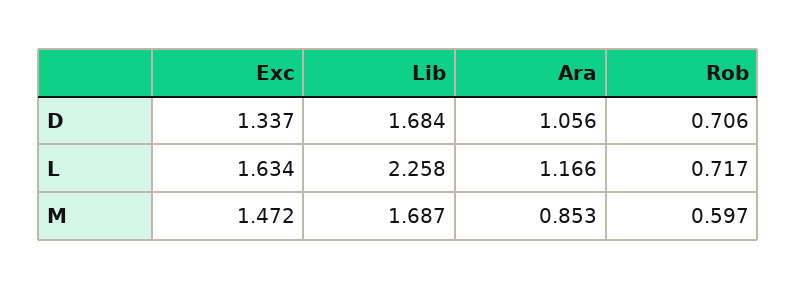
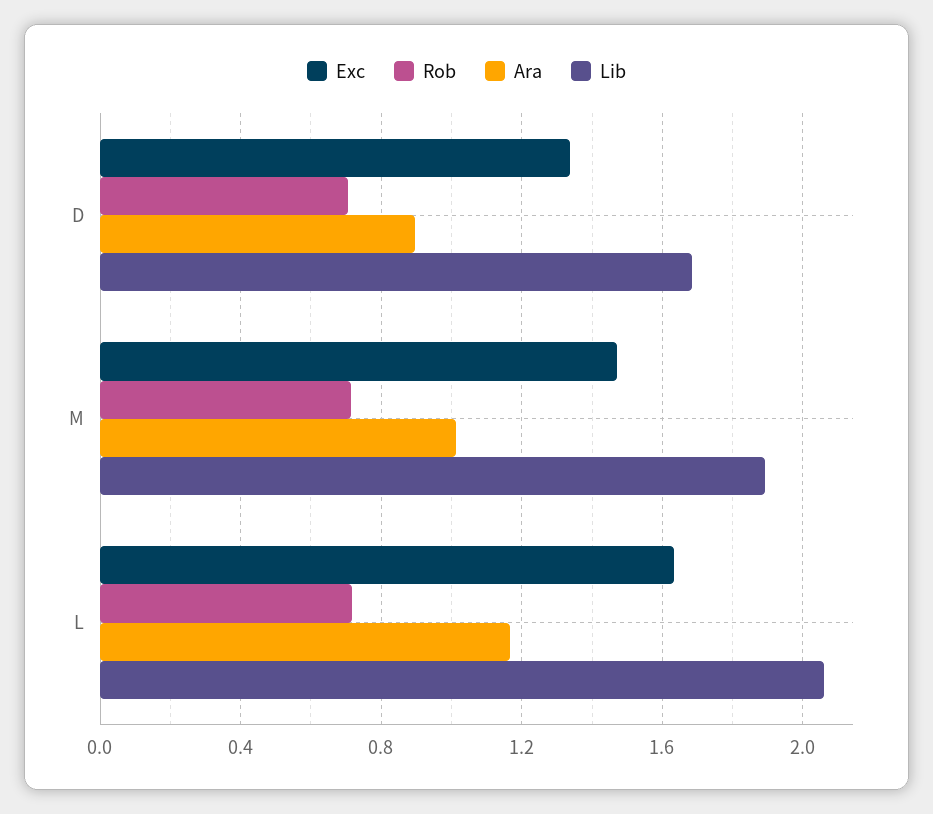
Ara, D: 1.056 -> 0.9
Lib, L: 2.258 -> 2.05
Lib, M: 1.687 -> 1.9
Ara, M: 0.853 -> 1
Rob, M: 0.597 -> 0.7

